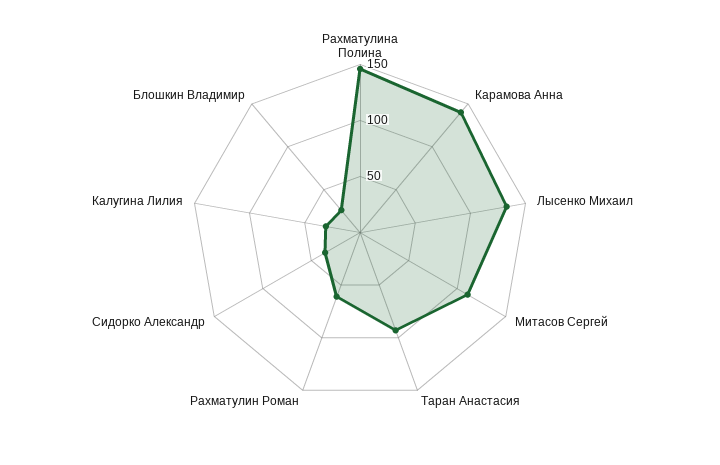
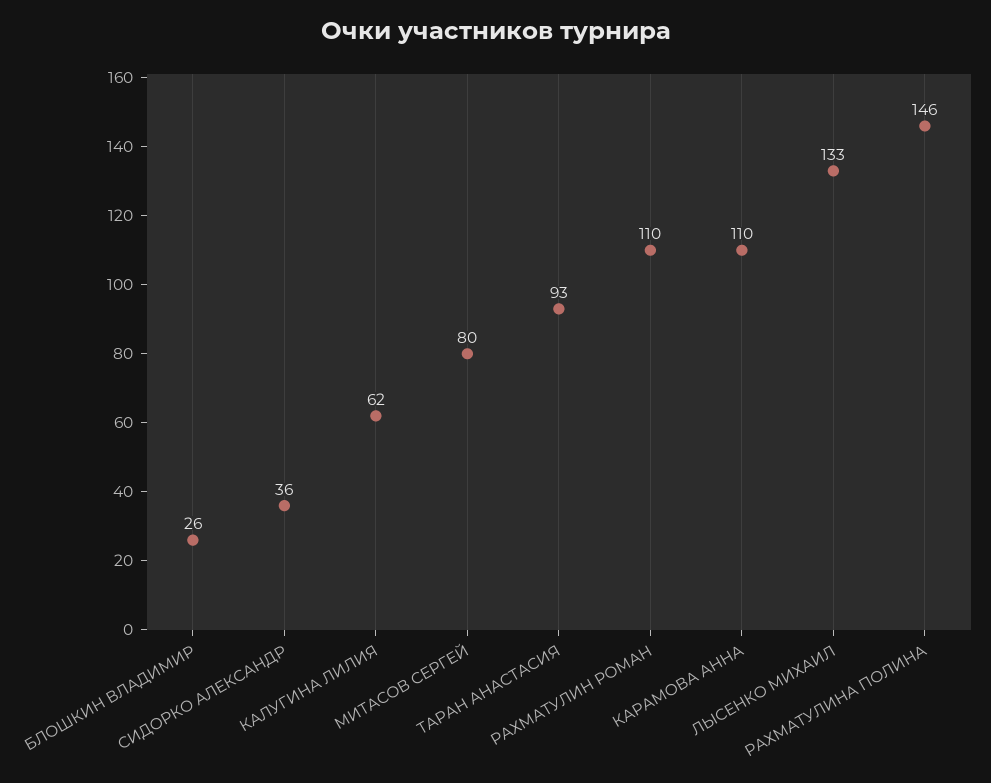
Карамова Анна: 140 -> 110
Митасов Сергей: 110 -> 80
Рахматулин Роман: 60 -> 110
Калугина Лилия: 30 -> 62

